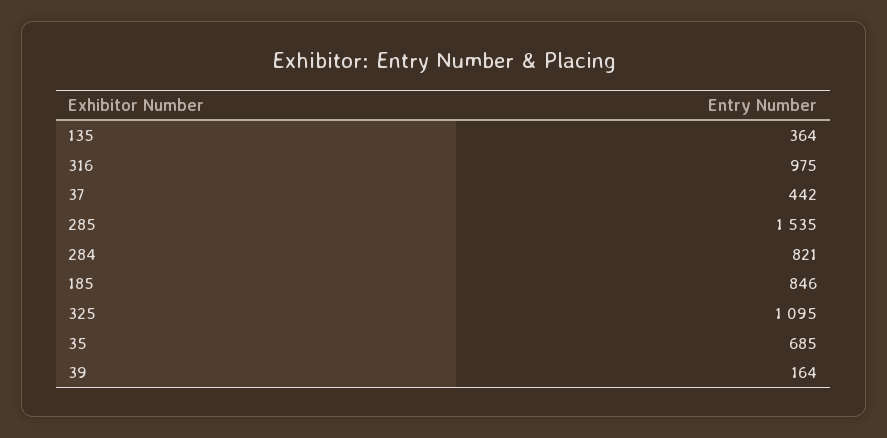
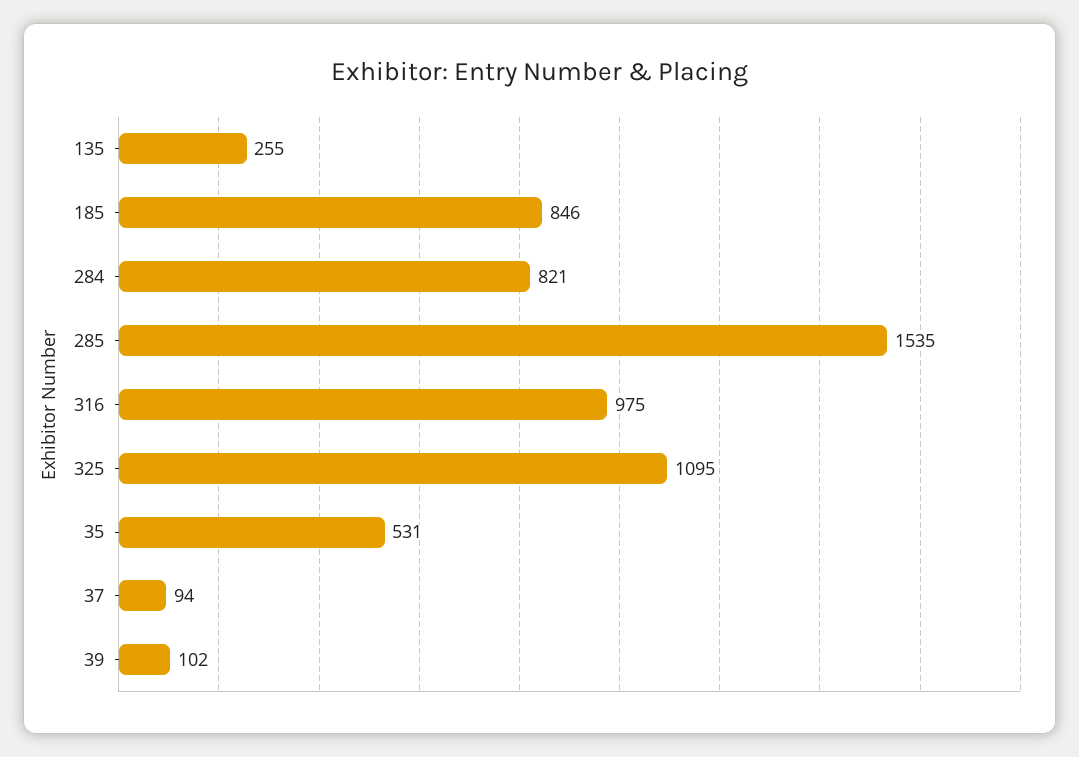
135: 364 -> 255
37: 442 -> 94
35: 685 -> 531
39: 164 -> 102

